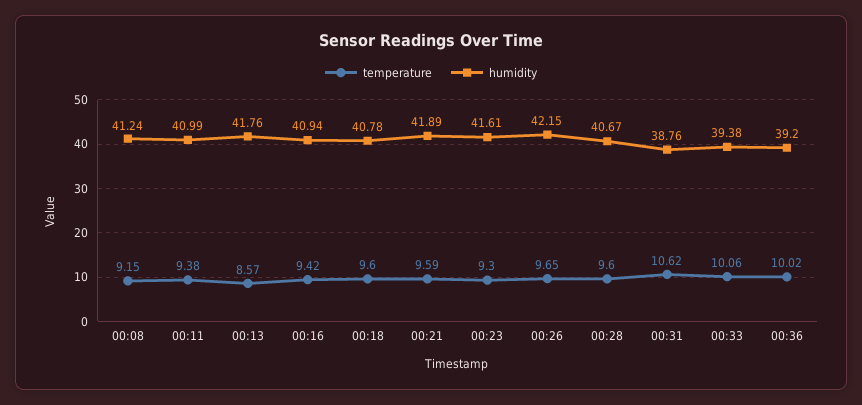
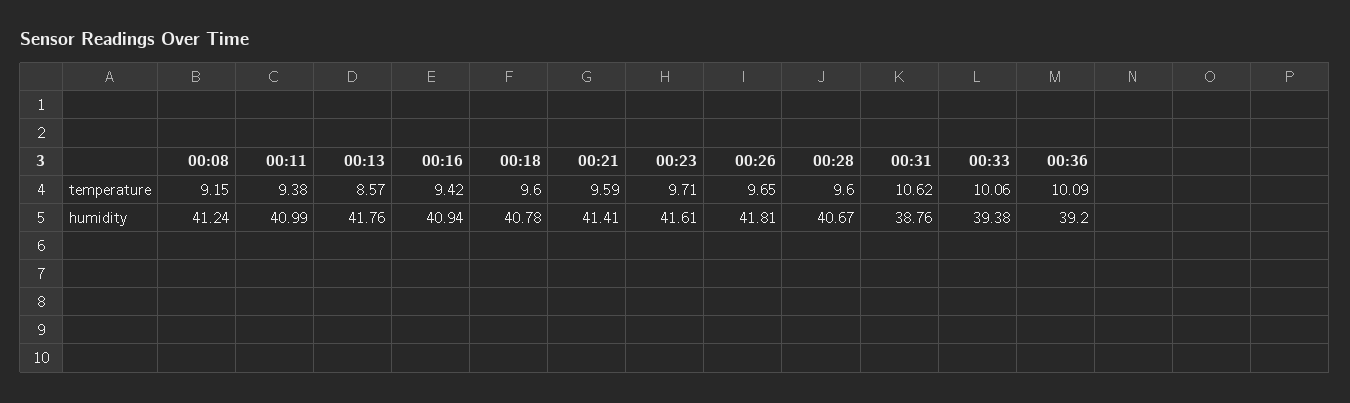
humidity, 00:21: 41.89 -> 41.41
temperature, 00:23: 9.3 -> 9.71
humidity, 00:26: 42.15 -> 41.81
temperature, 00:36: 10.02 -> 10.09

